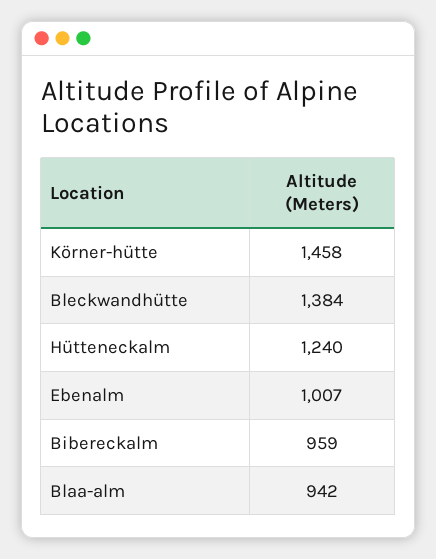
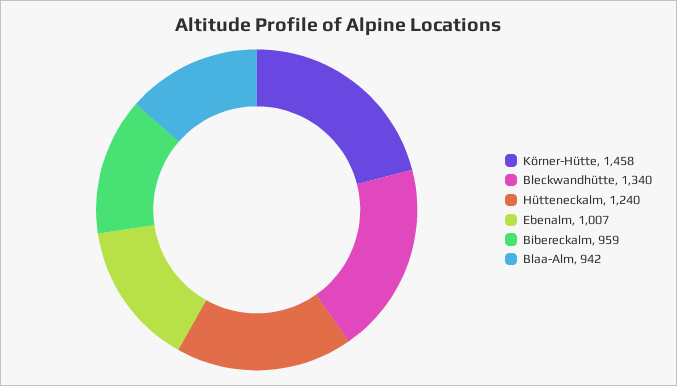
Bleckwandhütte: 1384 -> 1340

